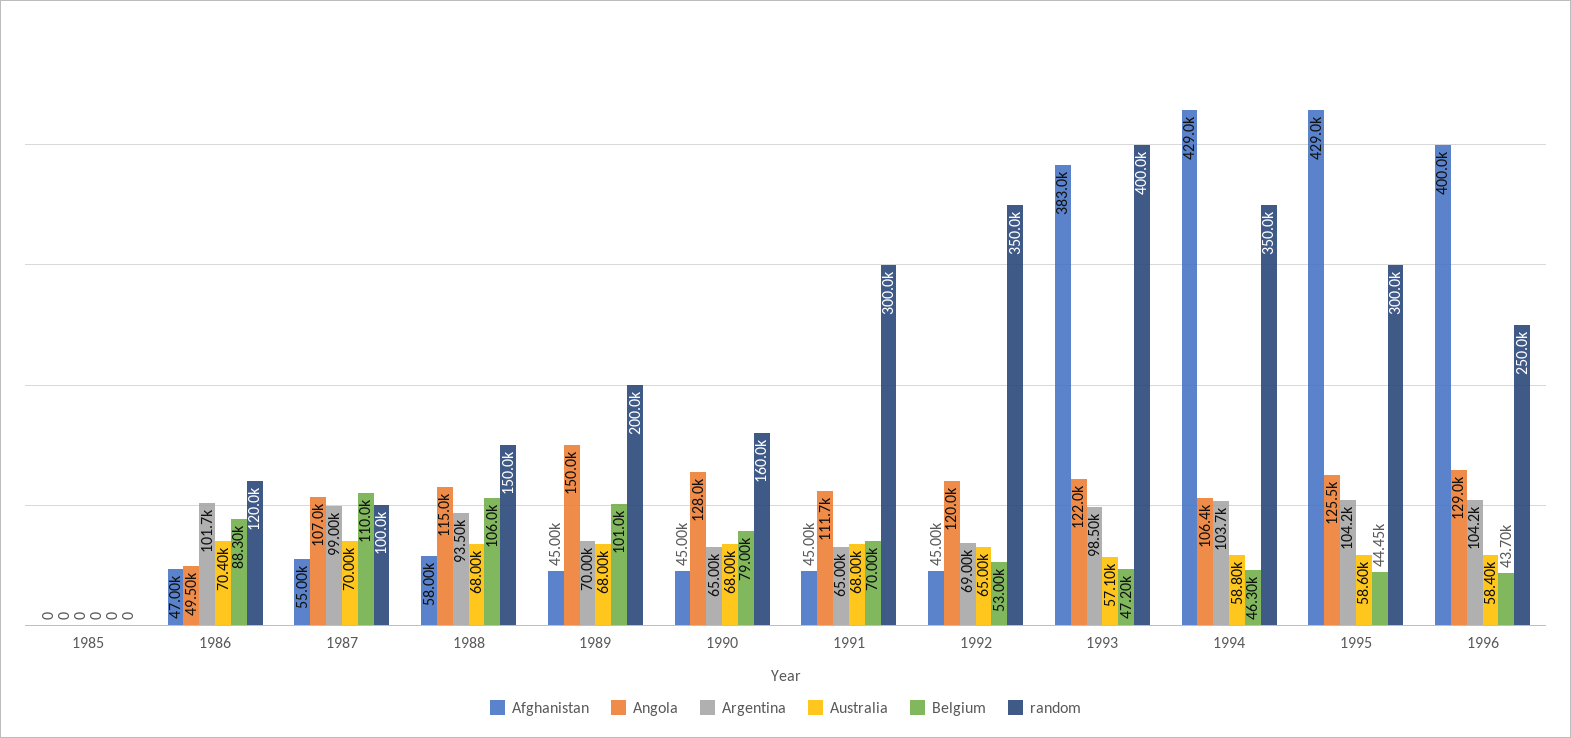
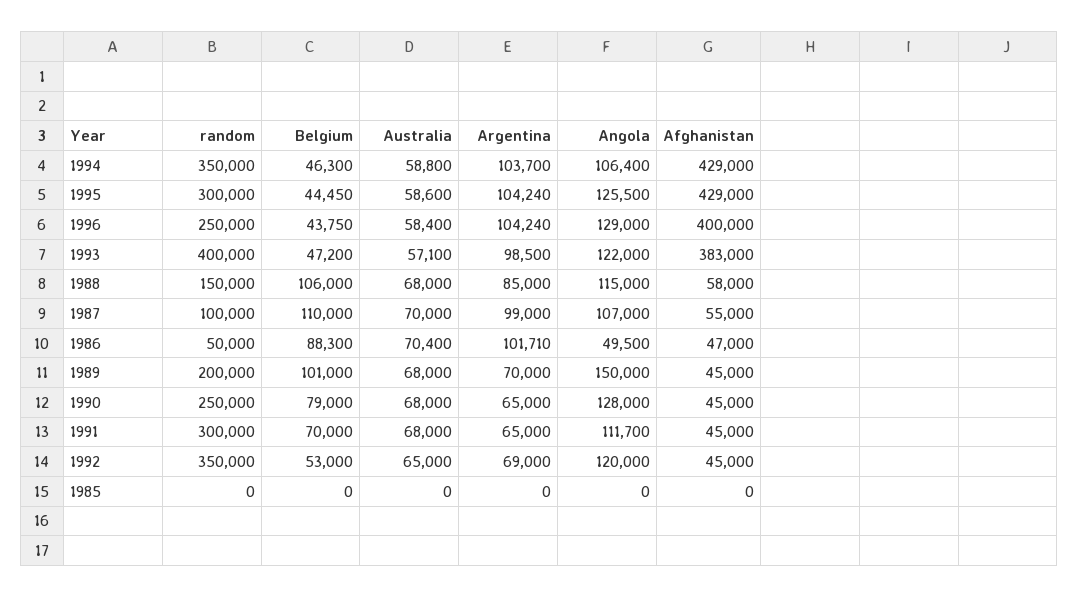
random, 1986: 120000 -> 50000
Argentina, 1988: 93500 -> 85000
random, 1990: 160000 -> 250000
Belgium, 1996: 43700 -> 43750

